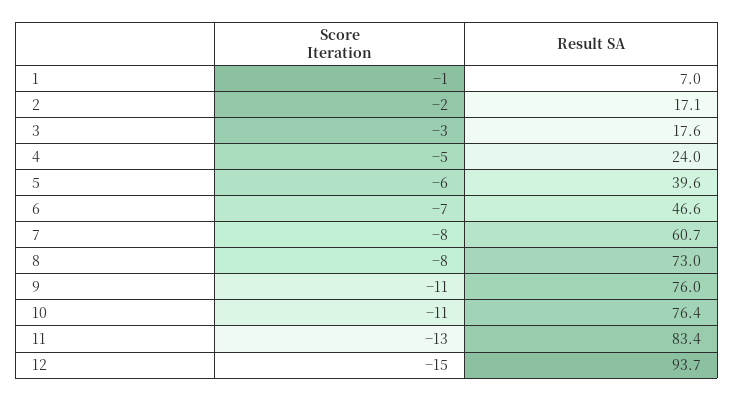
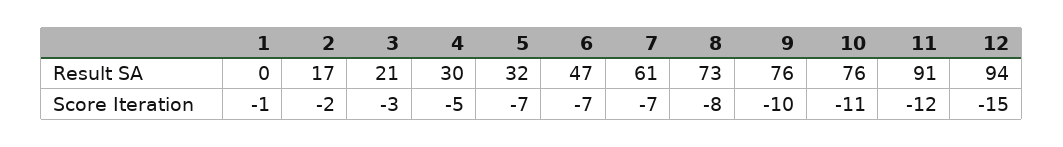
Result SA, 1: 7 -> 0
Result SA, 3: 17.6 -> 21
Result SA, 4: 24 -> 30
Score Iteration, 5: -6 -> -7
Result SA, 5: 39.6 -> 32
Score Iteration, 7: -8 -> -7
Score Iteration, 9: -11 -> -10
Score Iteration, 11: -13 -> -12
Result SA, 11: 83.4 -> 91

